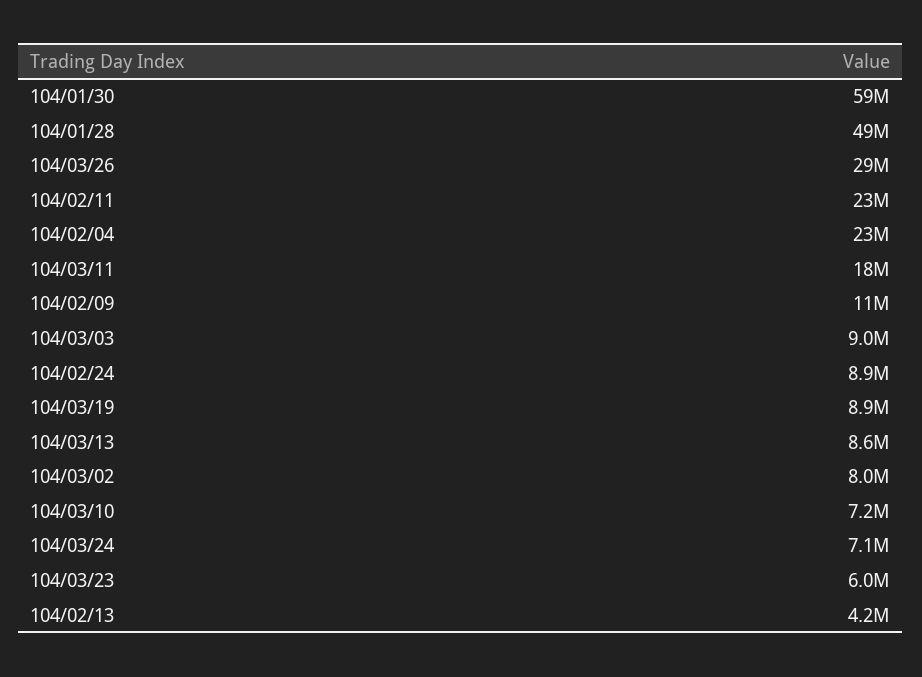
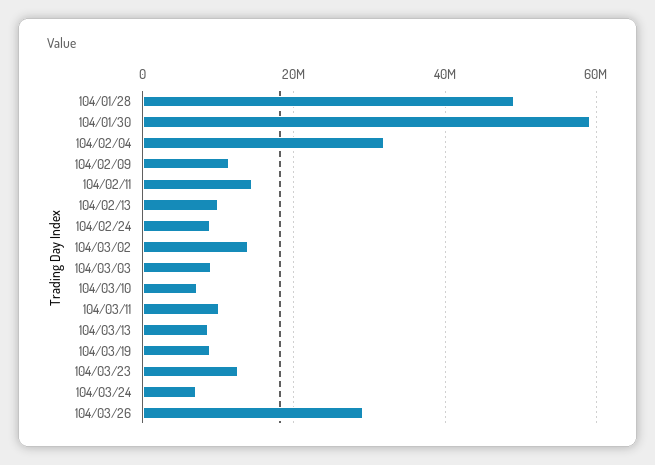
104/02/11: 23000000 -> 14000000
104/02/04: 23000000 -> 32000000
104/03/11: 18000000 -> 10000000
104/03/02: 8000000 -> 14000000
104/03/23: 6000000 -> 12000000
104/02/13: 4200000 -> 10000000

